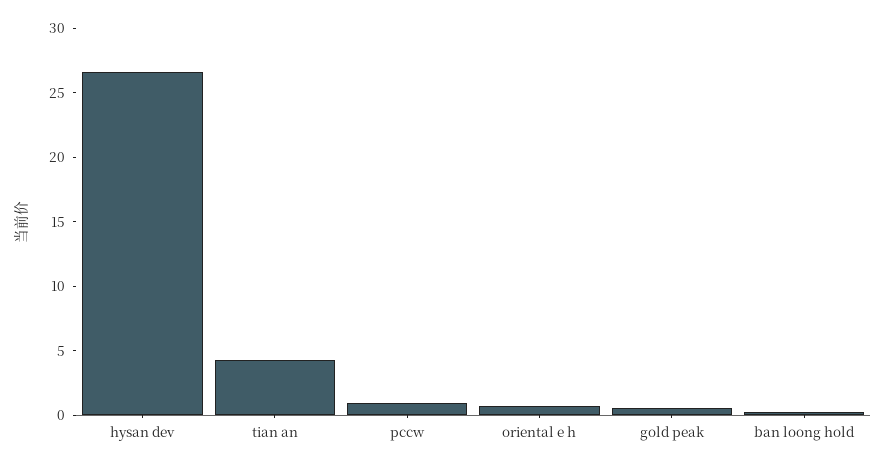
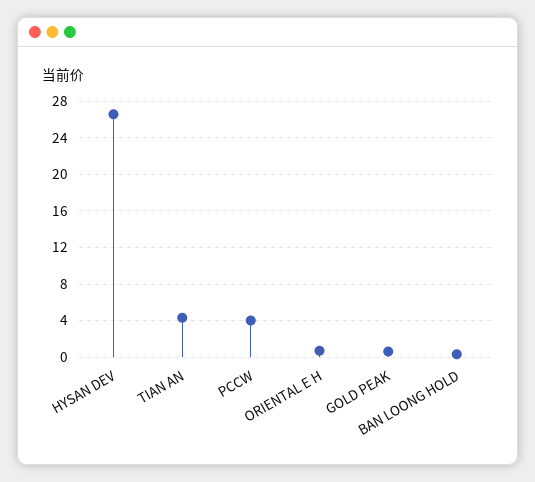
pccw: 1 -> 4

